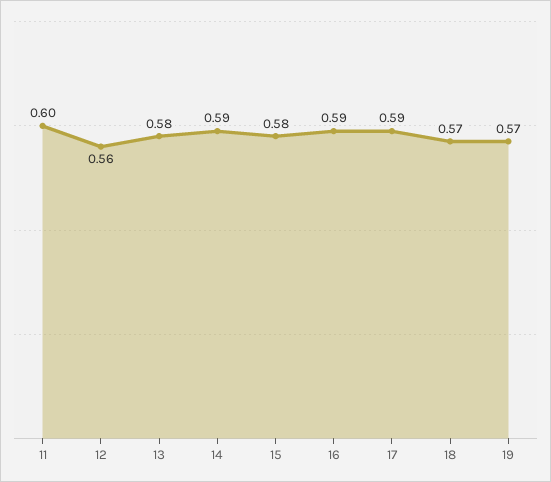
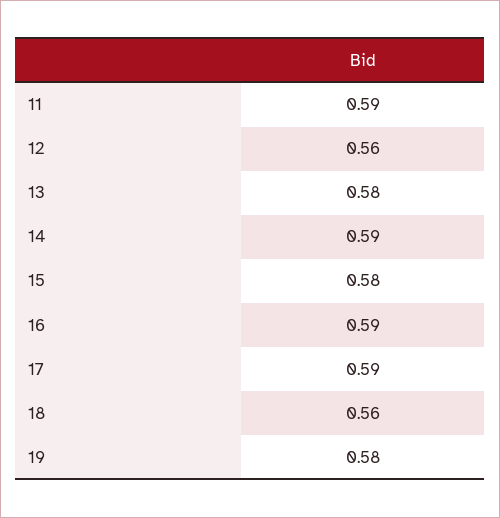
11: 0.6 -> 0.59
18: 0.57 -> 0.56
19: 0.57 -> 0.58

